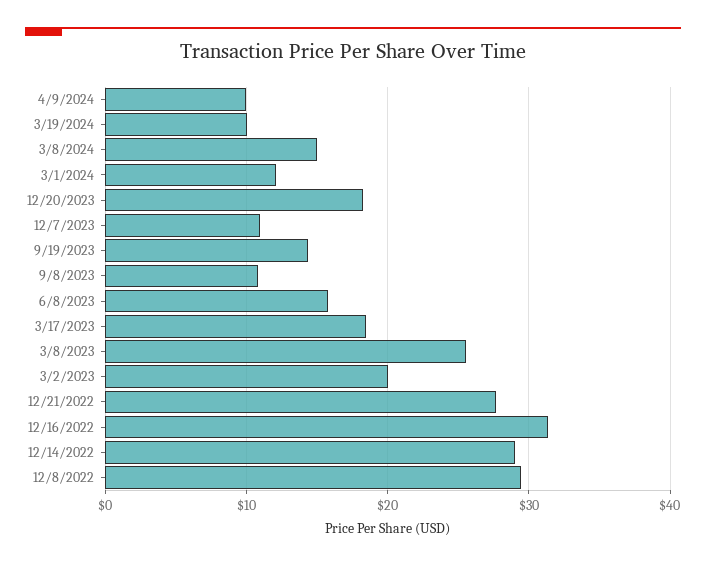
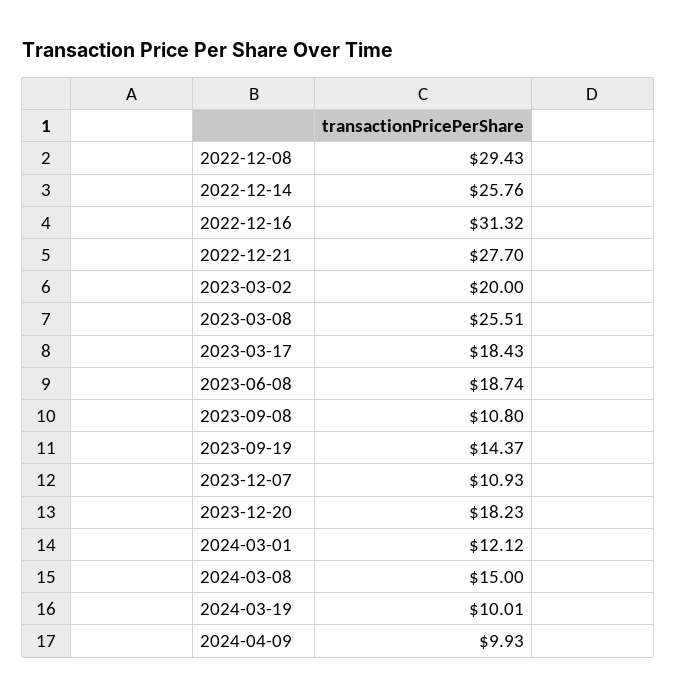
6/8/2023: 16 -> 18.74
12/14/2022: 29 -> 25.76

